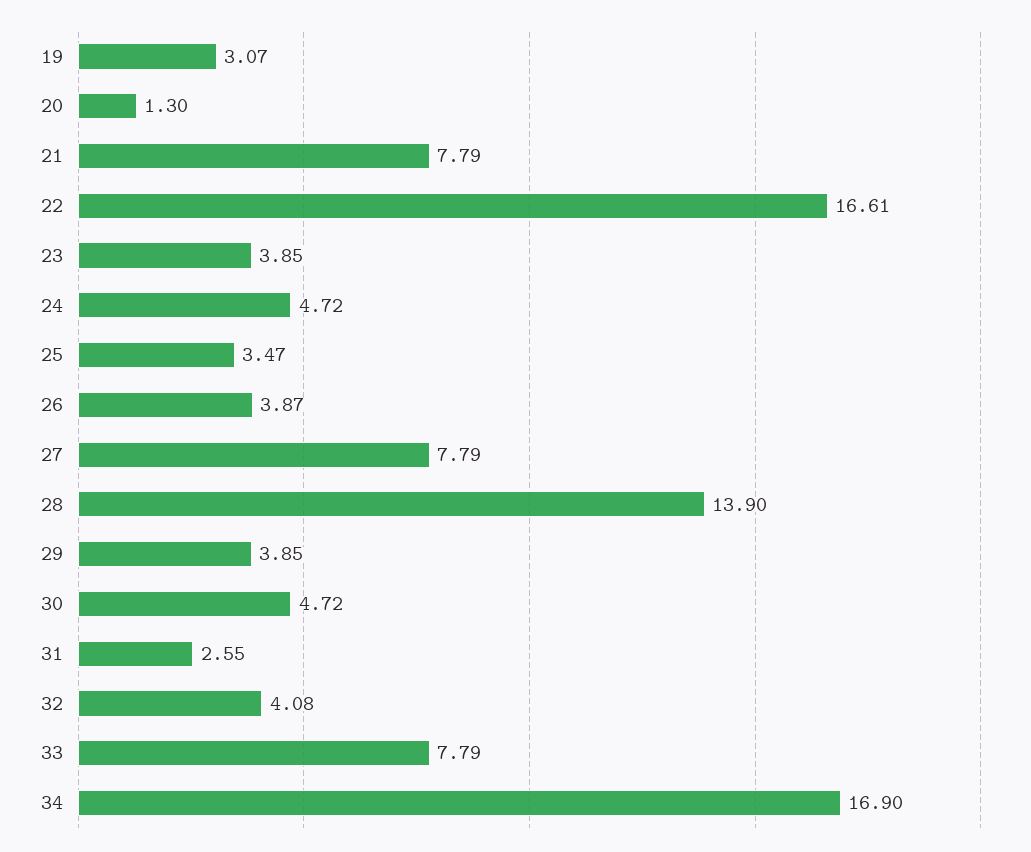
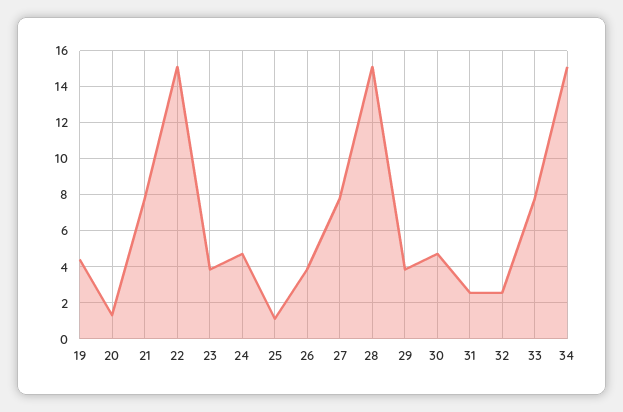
19: 3.07 -> 4.5
22: 16.61 -> 15
25: 3.47 -> 1
28: 13.9 -> 15
32: 4.08 -> 2.5
34: 16.9 -> 15

